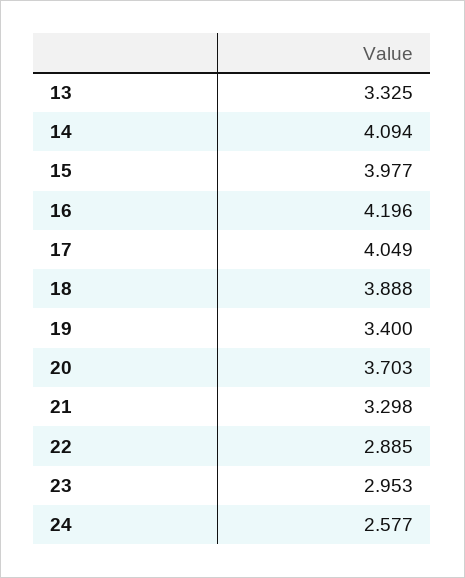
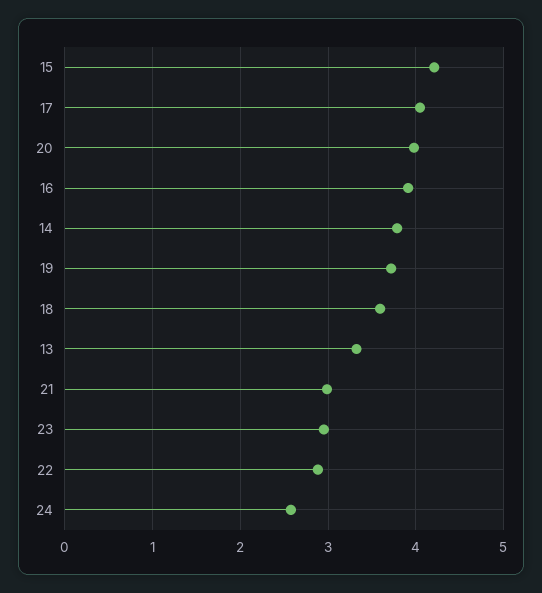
14: 4.094 -> 3.8
15: 3.977 -> 4.2
16: 4.196 -> 3.9
18: 3.888 -> 3.6
19: 3.4 -> 3.7
20: 3.703 -> 4
21: 3.298 -> 3

